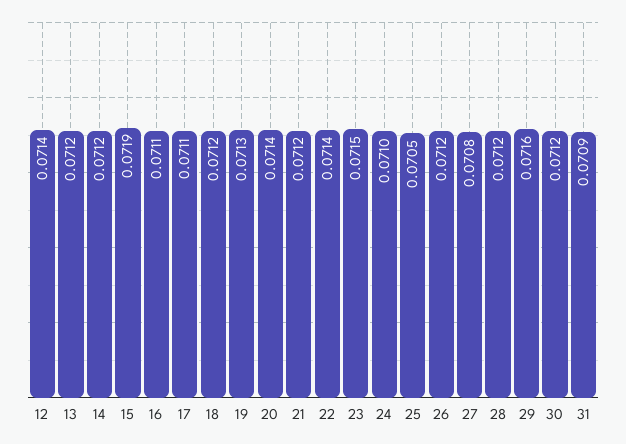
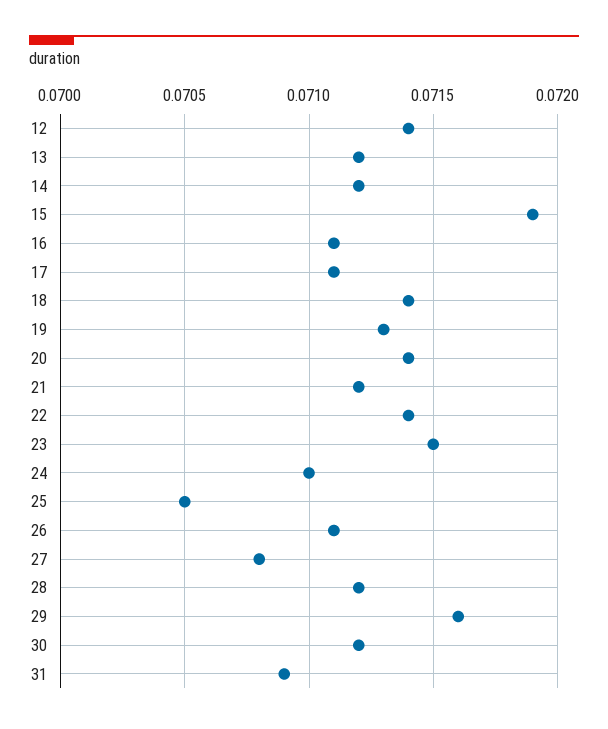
18: 0.0712 -> 0.0714
26: 0.0712 -> 0.0711

